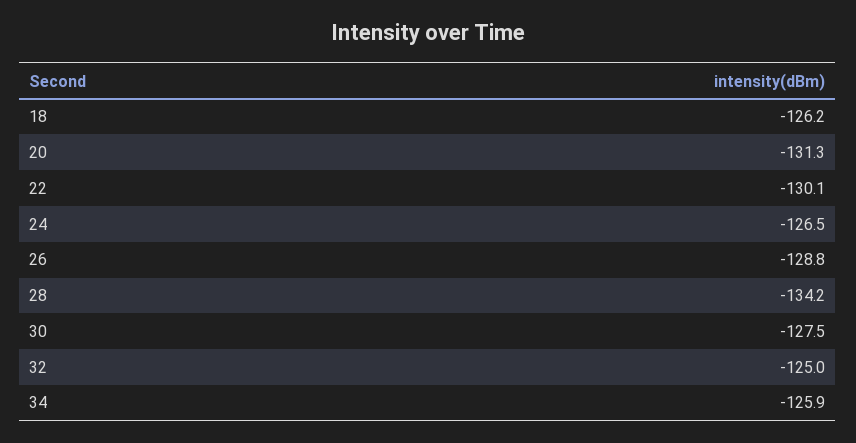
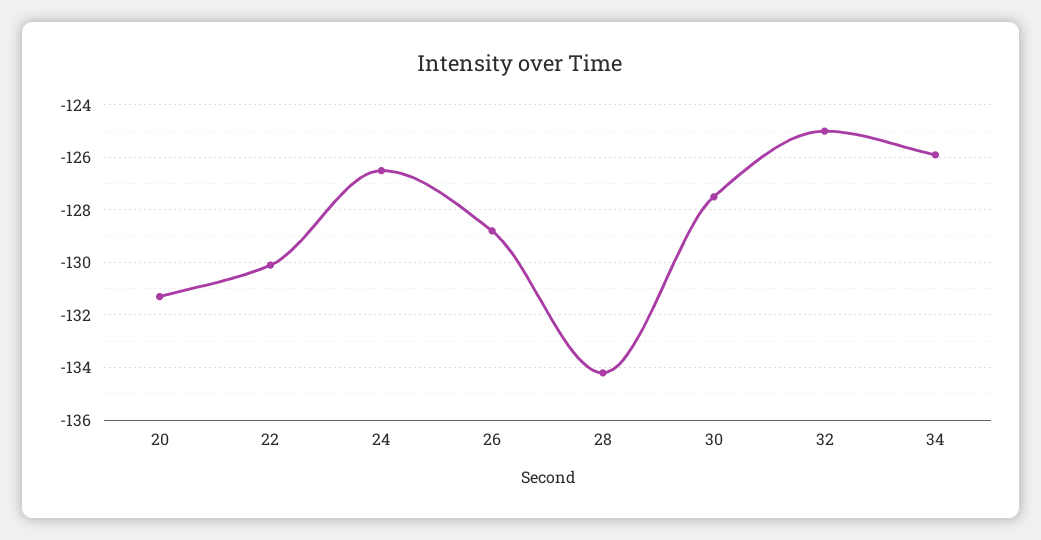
18: -126.2 -> none

